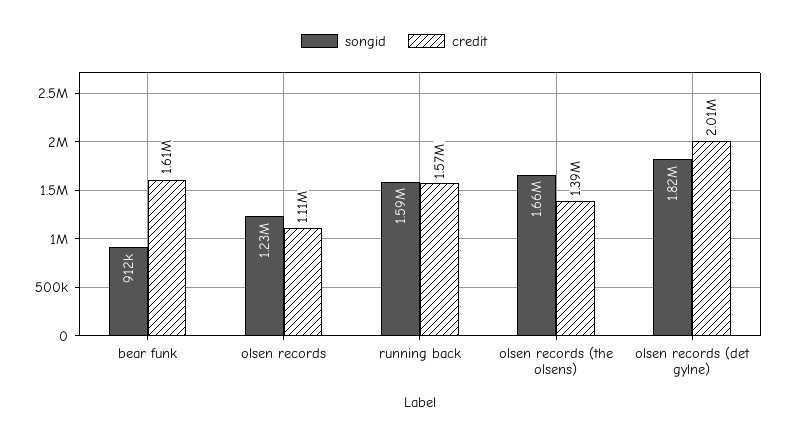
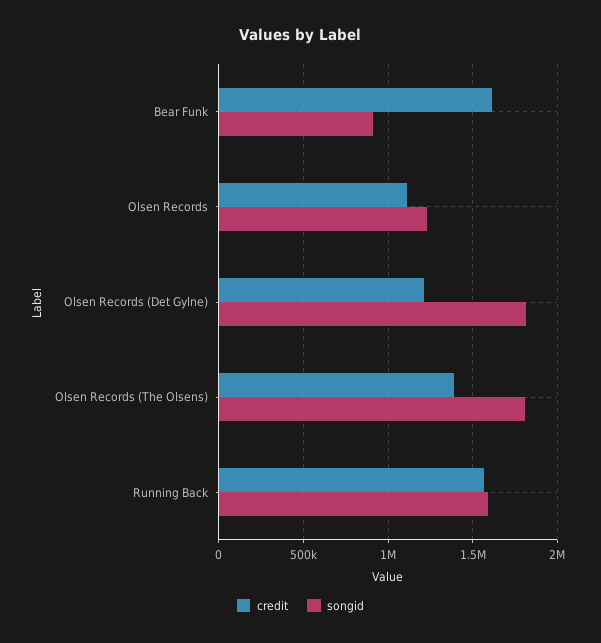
songid, olsen records (the olsens): 1660000 -> 1800000
credit, olsen records (det gylne): 2010000 -> 1200000

